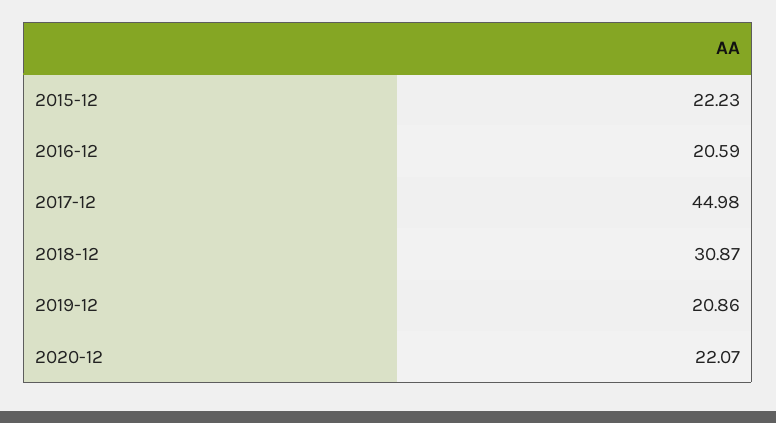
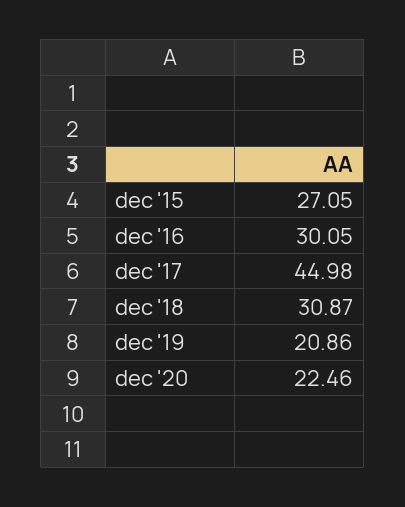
2015-12: 22.23 -> 27.05
2016-12: 20.59 -> 30.05
2020-12: 22.07 -> 22.46

